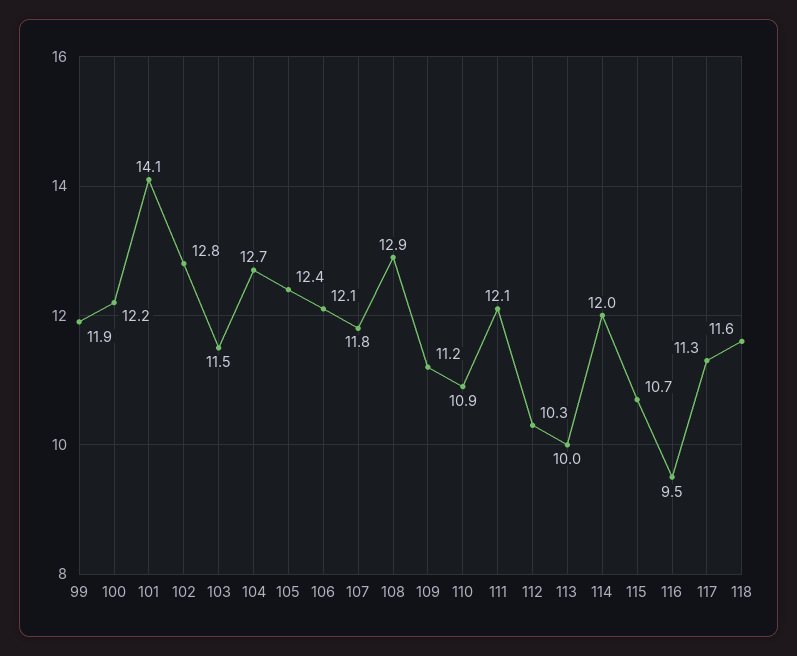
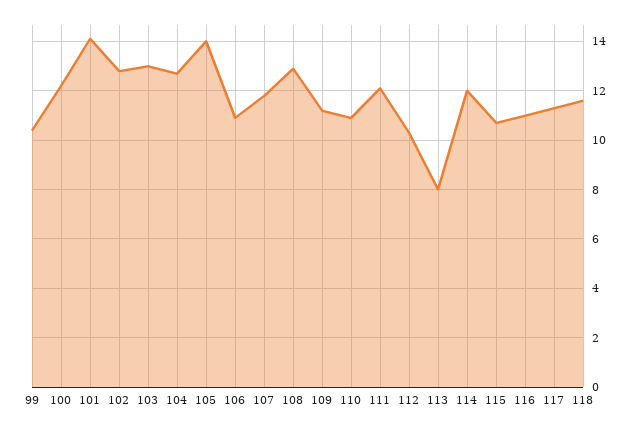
99: 11.9 -> 10.5
103: 11.5 -> 13
105: 12.4 -> 14
106: 12.1 -> 11
113: 10 -> 8
116: 9.5 -> 11

